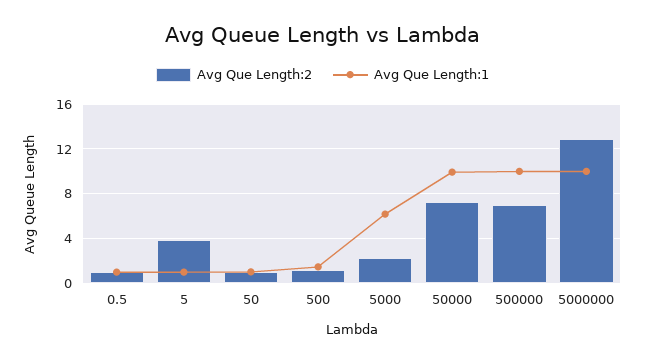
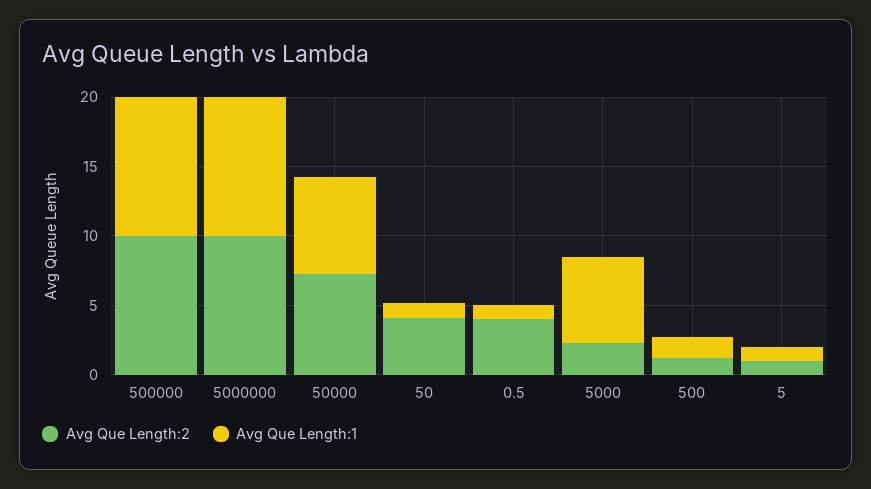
Avg Que Length:2, 0.5: 1 -> 4
Avg Que Length:2, 5: 4 -> 1
Avg Que Length:2, 50: 1 -> 4
Avg Que Length:1, 50000: 10 -> 7
Avg Que Length:2, 500000: 7 -> 10
Avg Que Length:2, 5000000: 13 -> 10

